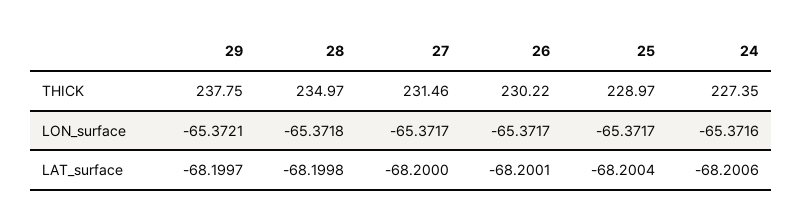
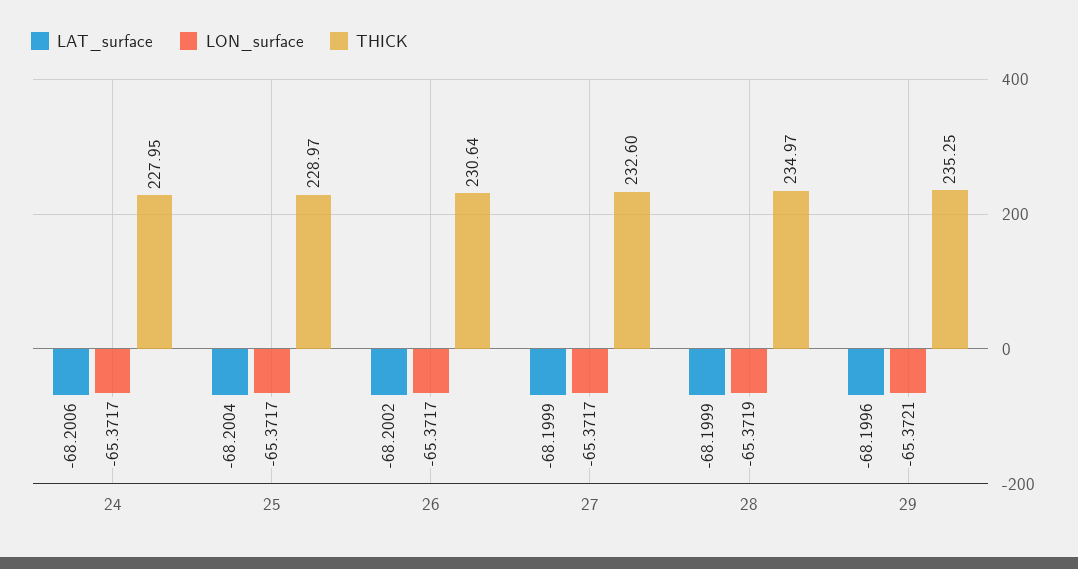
THICK, 29: 237.75 -> 235.25
THICK, 27: 231.46 -> 232.6
THICK, 26: 230.22 -> 230.64
THICK, 24: 227.35 -> 227.95
LON_surface, 28: -65.3718 -> -65.3719
LON_surface, 24: -65.3716 -> -65.3717
LAT_surface, 29: -68.1997 -> -68.1996
LAT_surface, 28: -68.1998 -> -68.1999
LAT_surface, 27: -68.2 -> -68.1999
LAT_surface, 26: -68.2001 -> -68.2002

